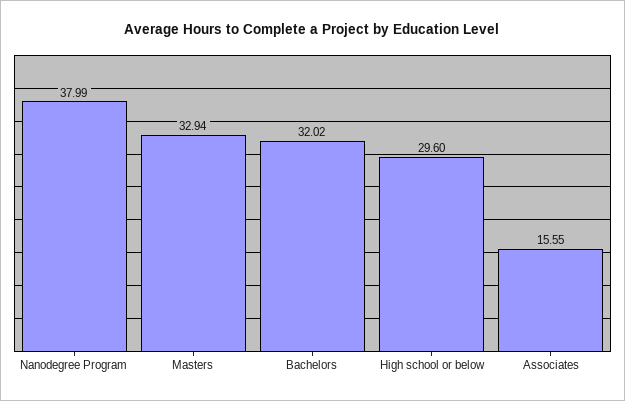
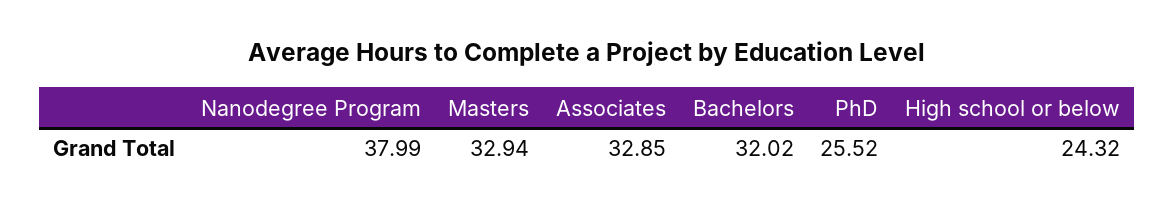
High school or below: 29.6 -> 24.32
Associates: 15.55 -> 32.85
PhD: none -> 25.52

